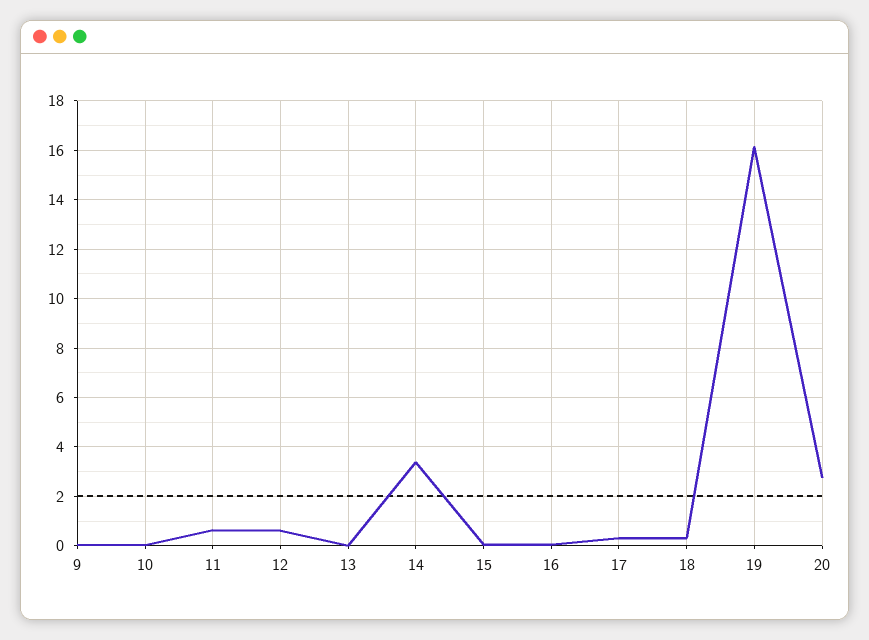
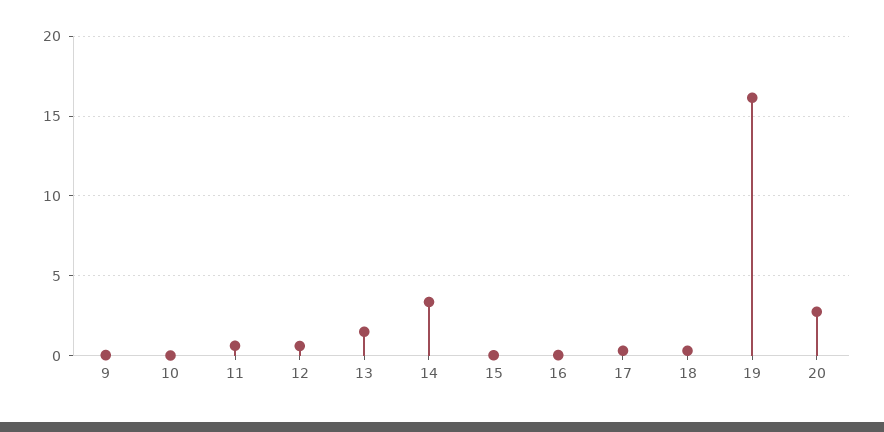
13: 0 -> 1.5

